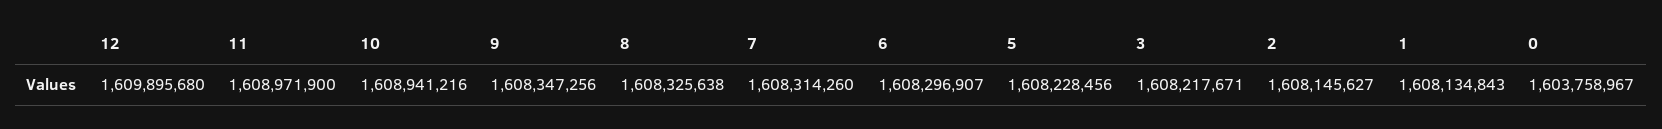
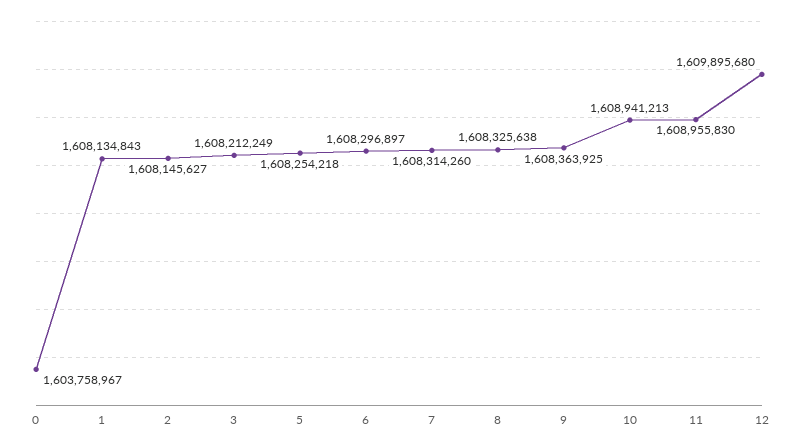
11: 1608971900 -> 1608955830
10: 1608941216 -> 1608941213
9: 1608347256 -> 1608363925
6: 1608296907 -> 1608296897
5: 1608228456 -> 1608254218
3: 1608217671 -> 1608212249

